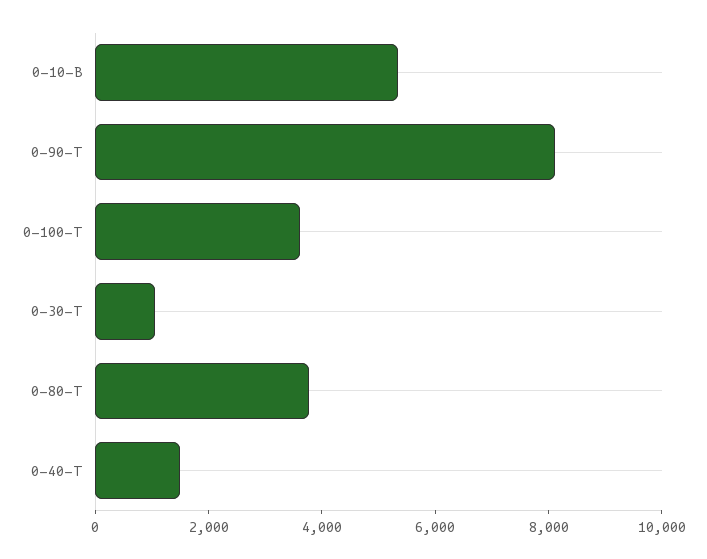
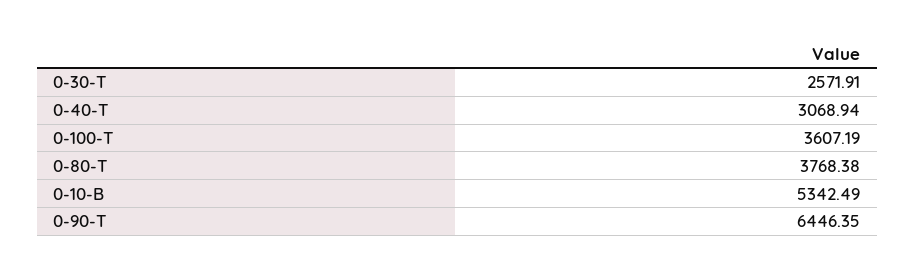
0-90-T: 8000 -> 6446.35
0-30-T: 1000 -> 2571.91
0-40-T: 1500 -> 3068.94

